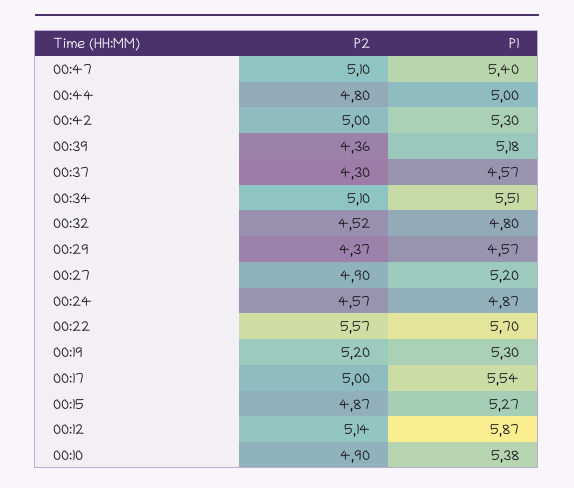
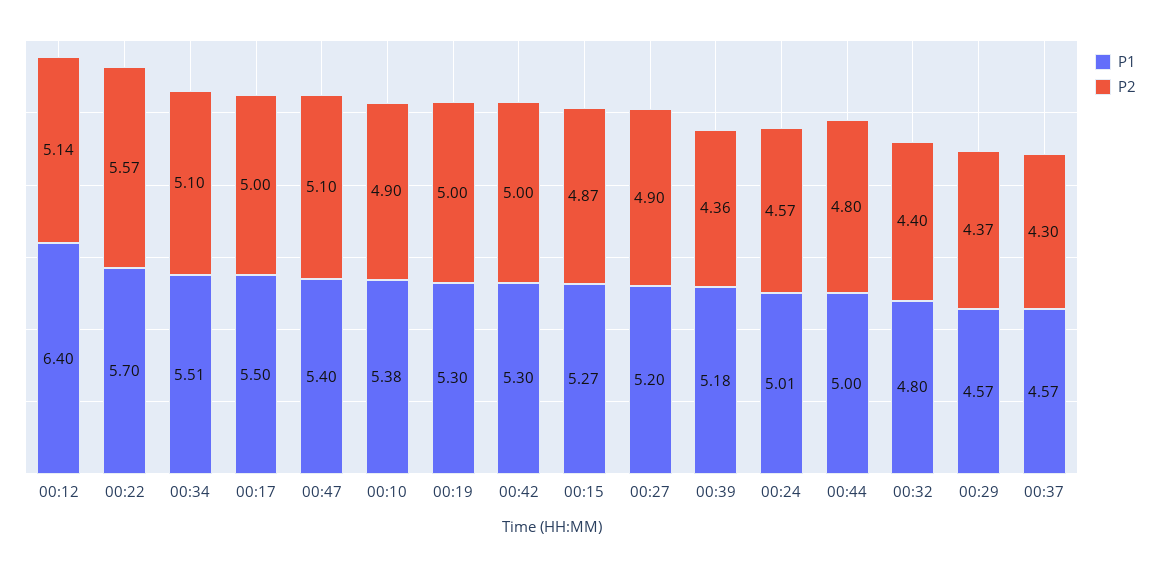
P2, 00:32: 4.52 -> 4.4
P1, 00:24: 4.87 -> 5.01
P2, 00:19: 5.2 -> 5
P1, 00:17: 5.54 -> 5.5
P1, 00:12: 5.87 -> 6.4

